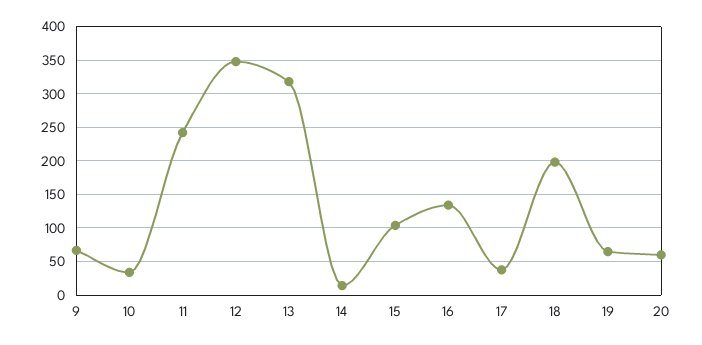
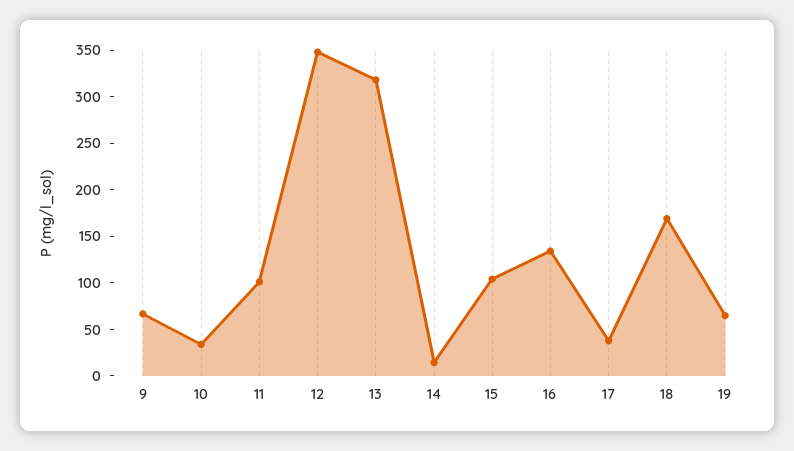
11: 240 -> 100
18: 200 -> 170
20: 60 -> none

